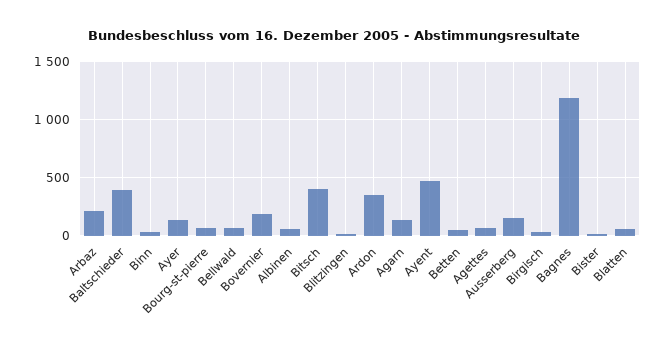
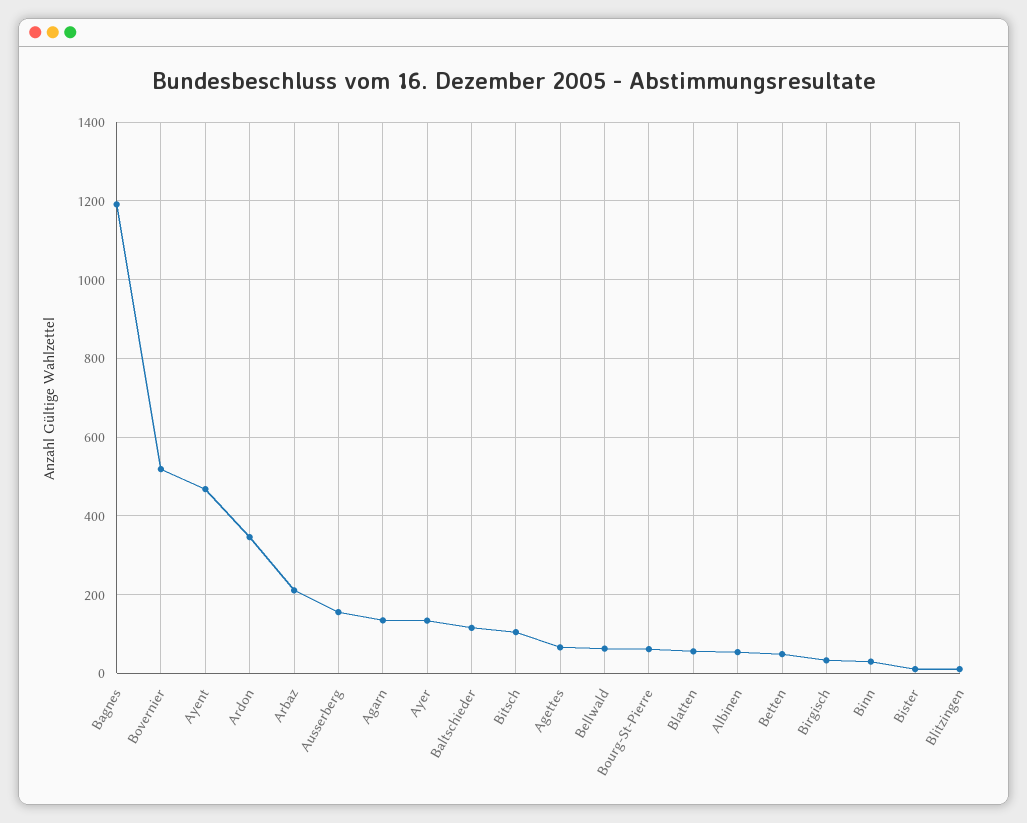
Baltschieder: 400 -> 120
Bovernier: 200 -> 520
Bitsch: 400 -> 100

